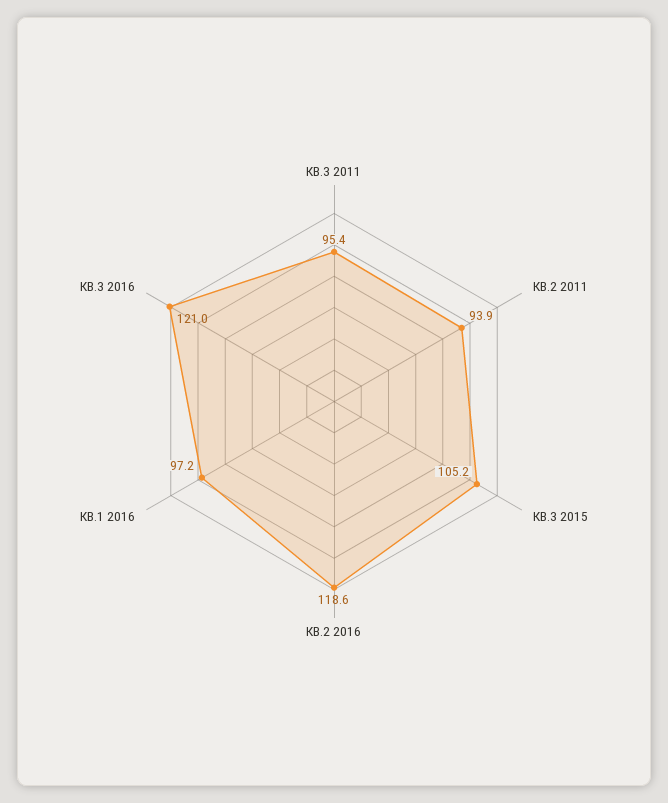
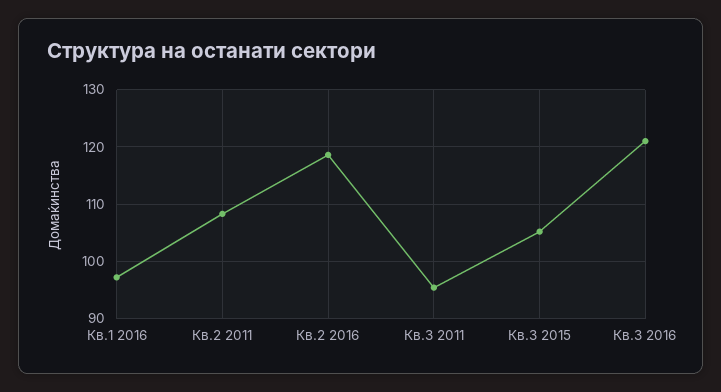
КВ.2 2011: 93.9 -> 108

